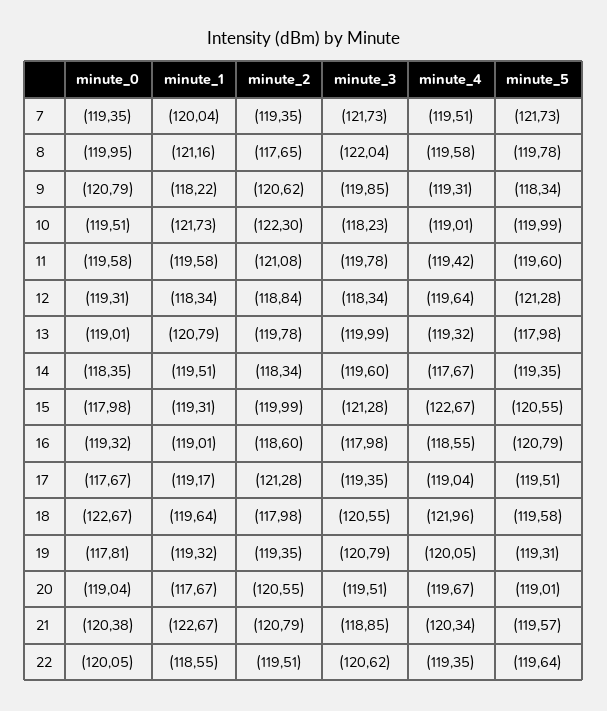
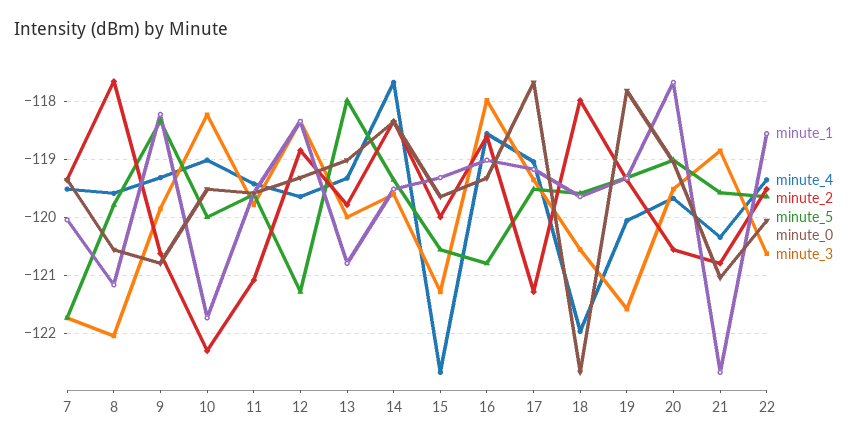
minute_0, 8: -119.95 -> -120.6
minute_0, 15: -117.98 -> -119.6
minute_3, 19: -120.79 -> -121.6
minute_0, 21: -120.38 -> -121

